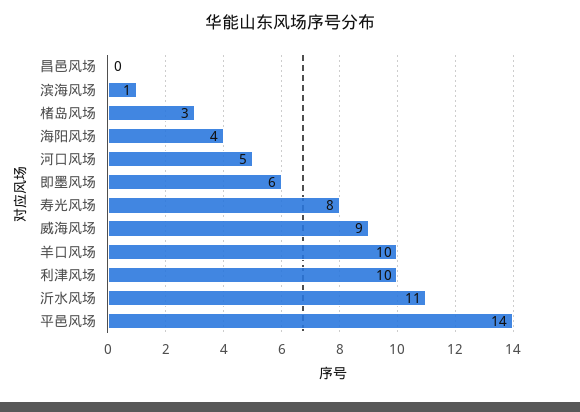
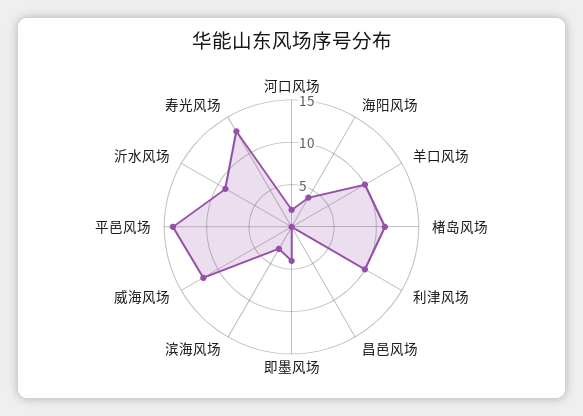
滨海风场: 1 -> 3
楮岛风场: 3 -> 11
河口风场: 5 -> 2
即墨风场: 6 -> 4
寿光风场: 8 -> 13
威海风场: 9 -> 12
沂水风场: 11 -> 9

